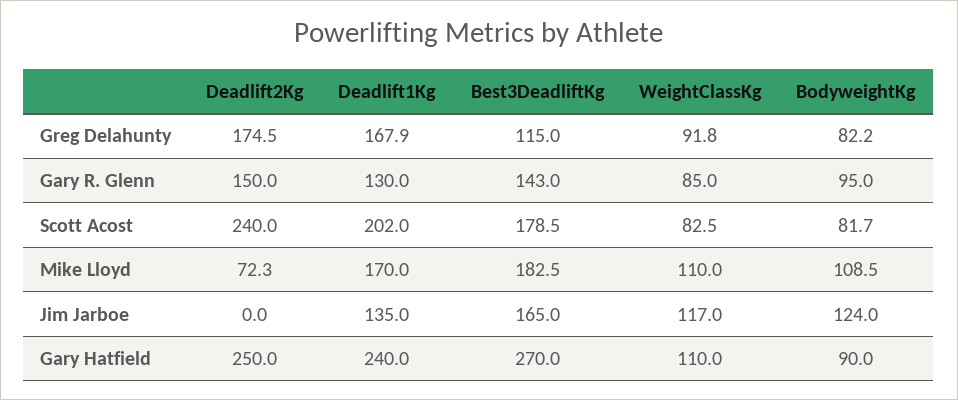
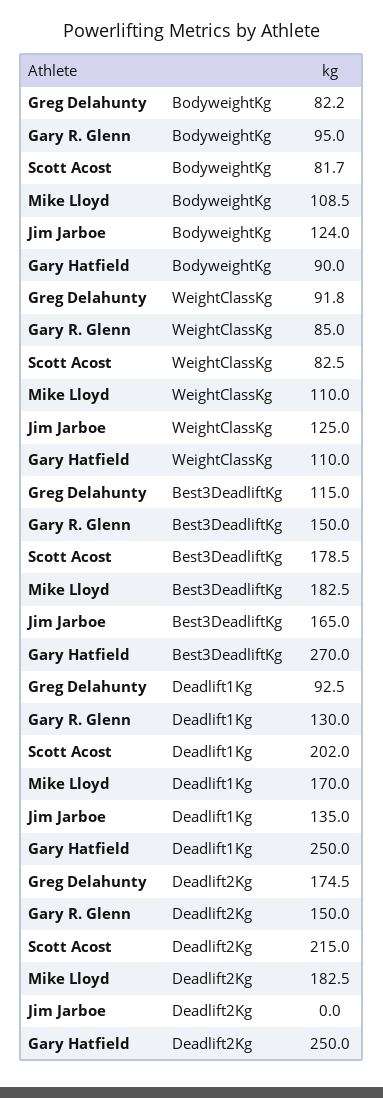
Deadlift1Kg, Greg Delahunty: 167.9 -> 92.5
Best3DeadliftKg, Gary R. Glenn: 143 -> 150
Deadlift2Kg, Scott Acost: 240 -> 215
Deadlift2Kg, Mike Lloyd: 72.3 -> 182.5
WeightClassKg, Jim Jarboe: 117 -> 125
Deadlift1Kg, Gary Hatfield: 240 -> 250

